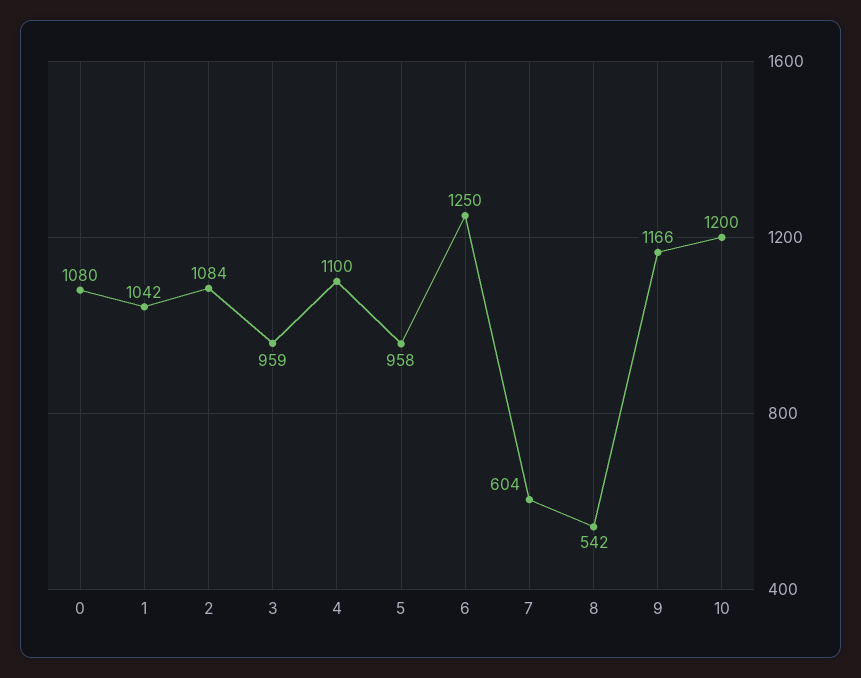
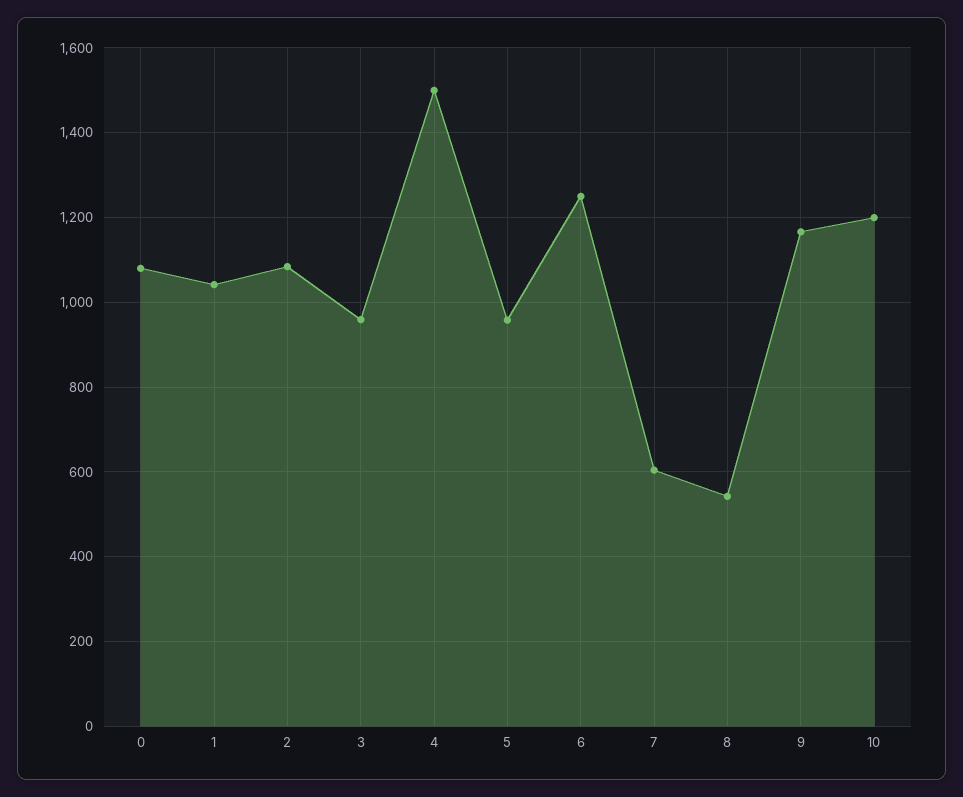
4: 1100 -> 1500

